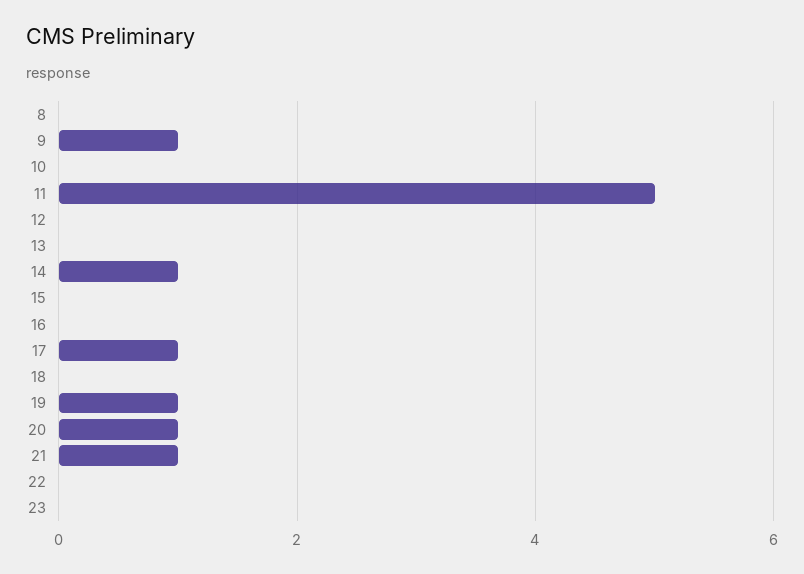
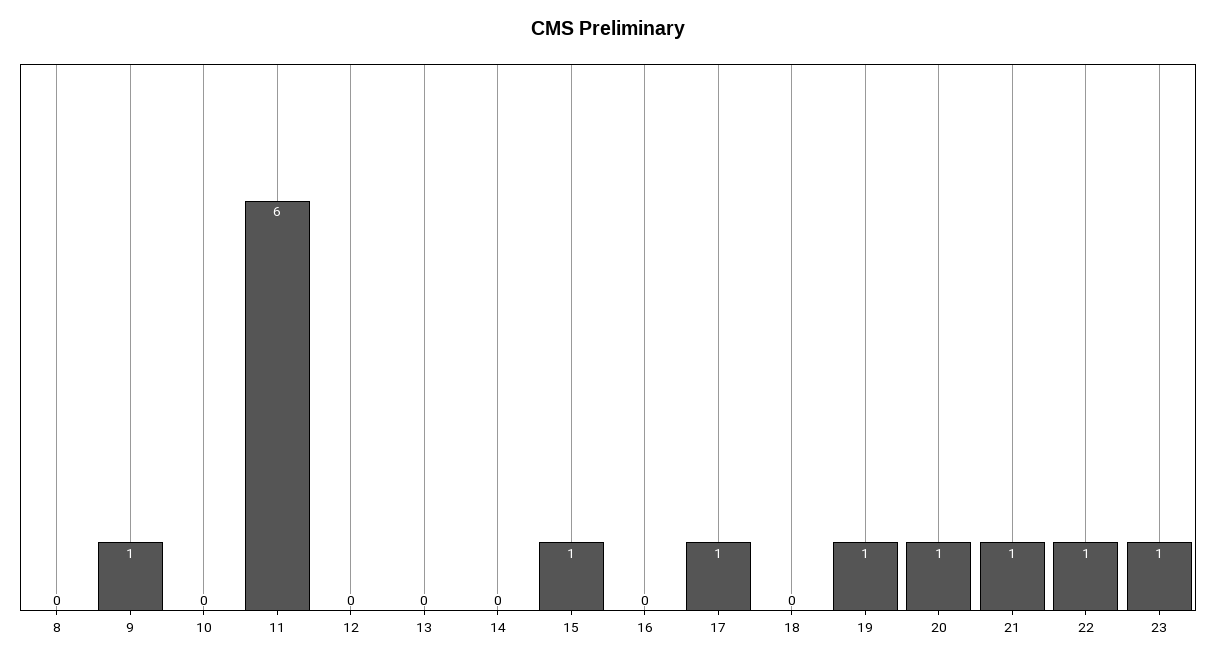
11: 5 -> 6
14: 1 -> 0
15: 0 -> 1
22: 0 -> 1
23: 0 -> 1

